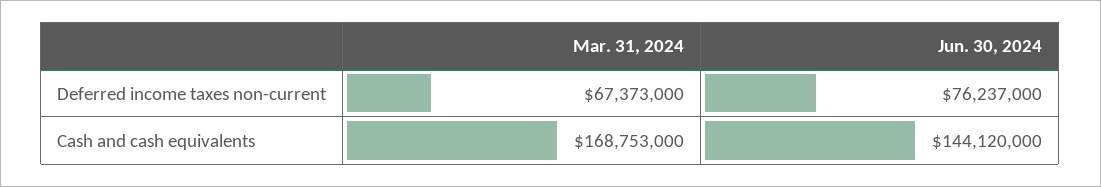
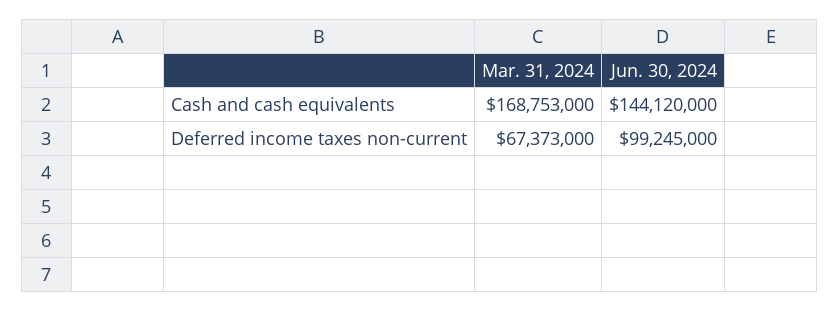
Jun. 30, 2024, Deferred income taxes non-current: 76237000 -> 99245000

